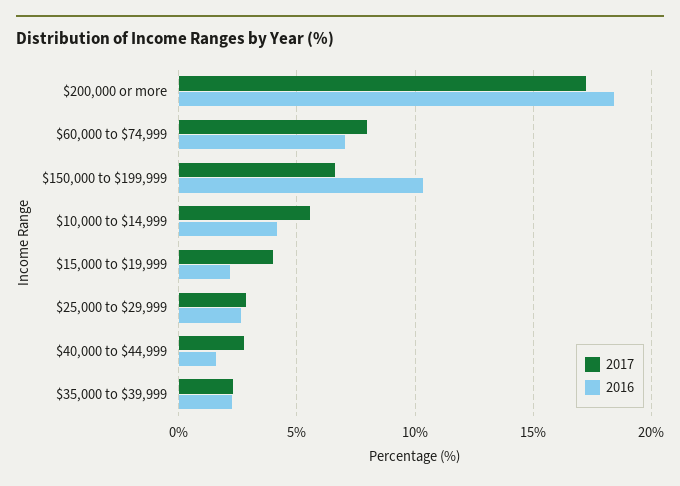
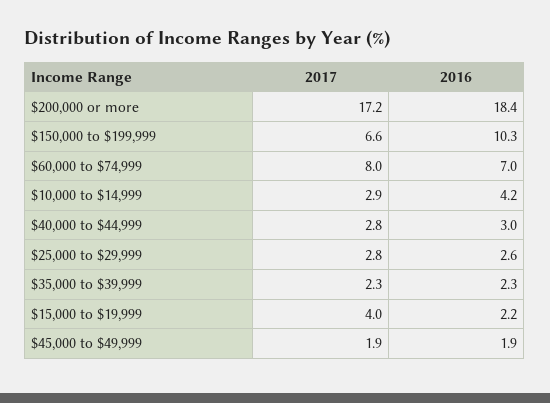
2017, $10,000 to $14,999: 5.5 -> 2.9
2016, $40,000 to $44,999: 1.5 -> 3
2017, $45,000 to $49,999: none -> 1.9
2016, $45,000 to $49,999: none -> 1.9

